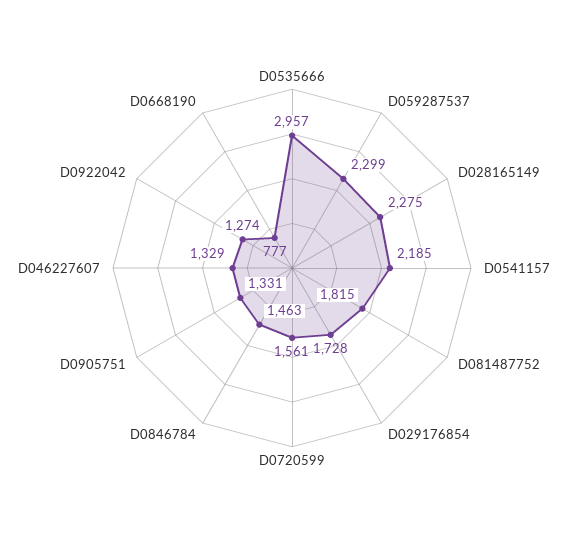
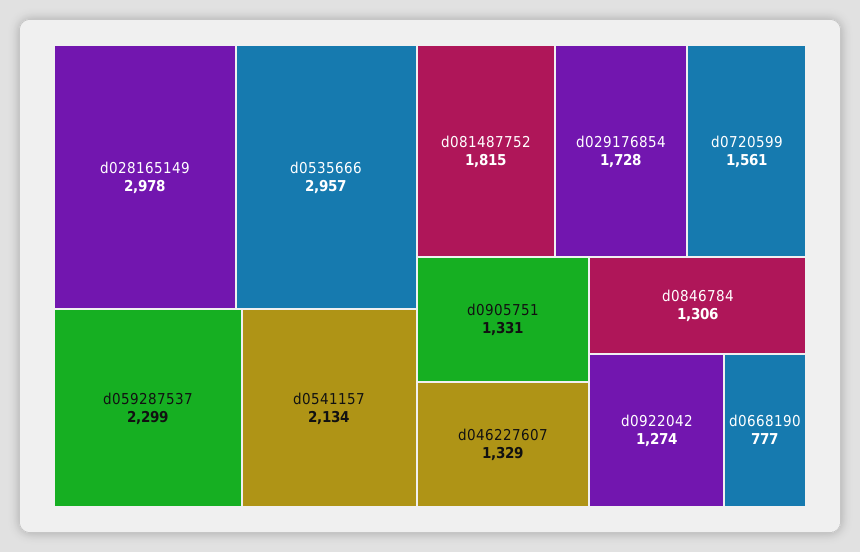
D028165149: 2275 -> 2978
D0541157: 2185 -> 2134
D0846784: 1463 -> 1306

